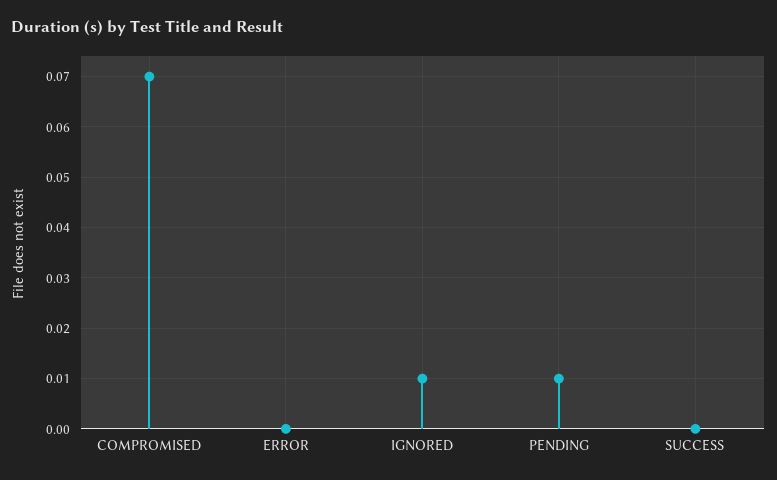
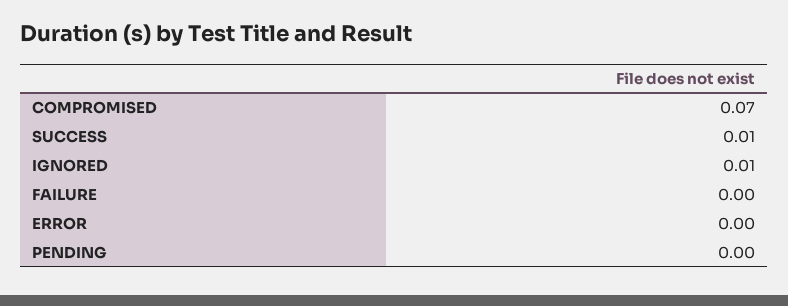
PENDING: 0.01 -> 0
SUCCESS: 0 -> 0.01
FAILURE: none -> 0

